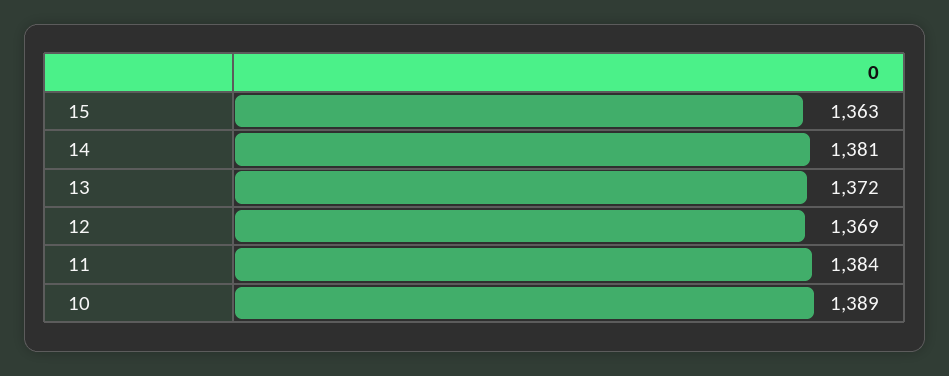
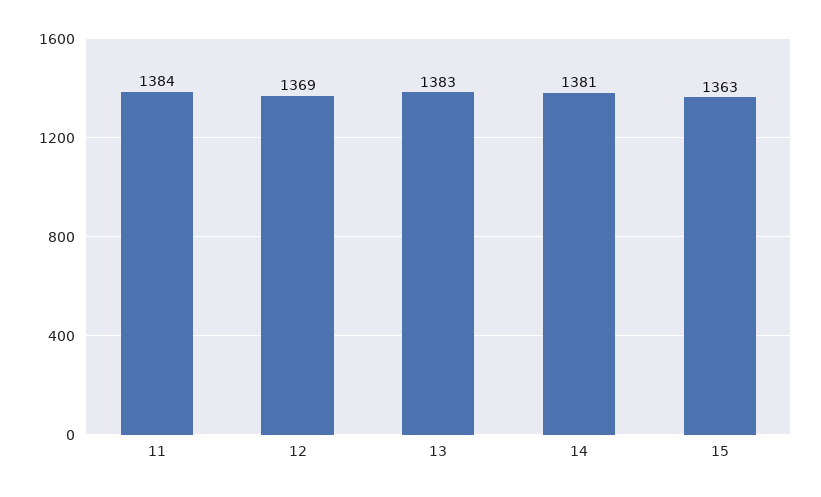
13: 1372 -> 1383
10: 1389 -> none

